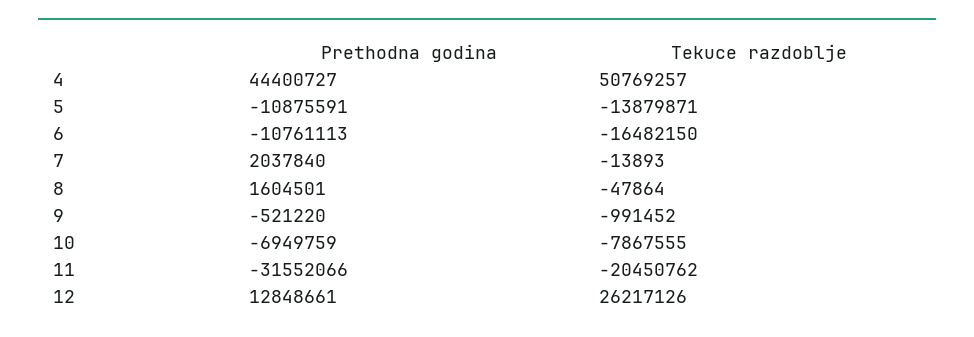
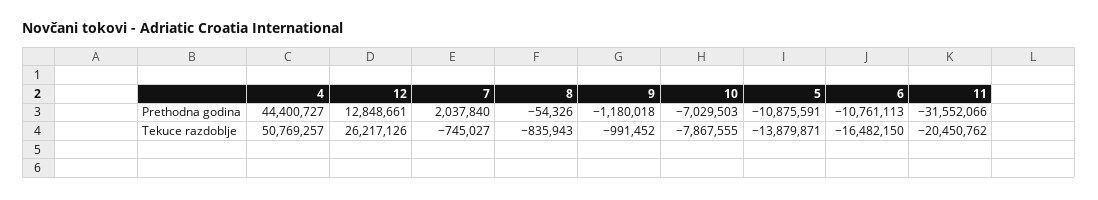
Tekuce razdoblje, 7: -13893 -> -745027
Prethodna godina, 8: 1604501 -> -54326
Tekuce razdoblje, 8: -47864 -> -835943
Prethodna godina, 9: -521220 -> -1180018
Prethodna godina, 10: -6949759 -> -7029503

